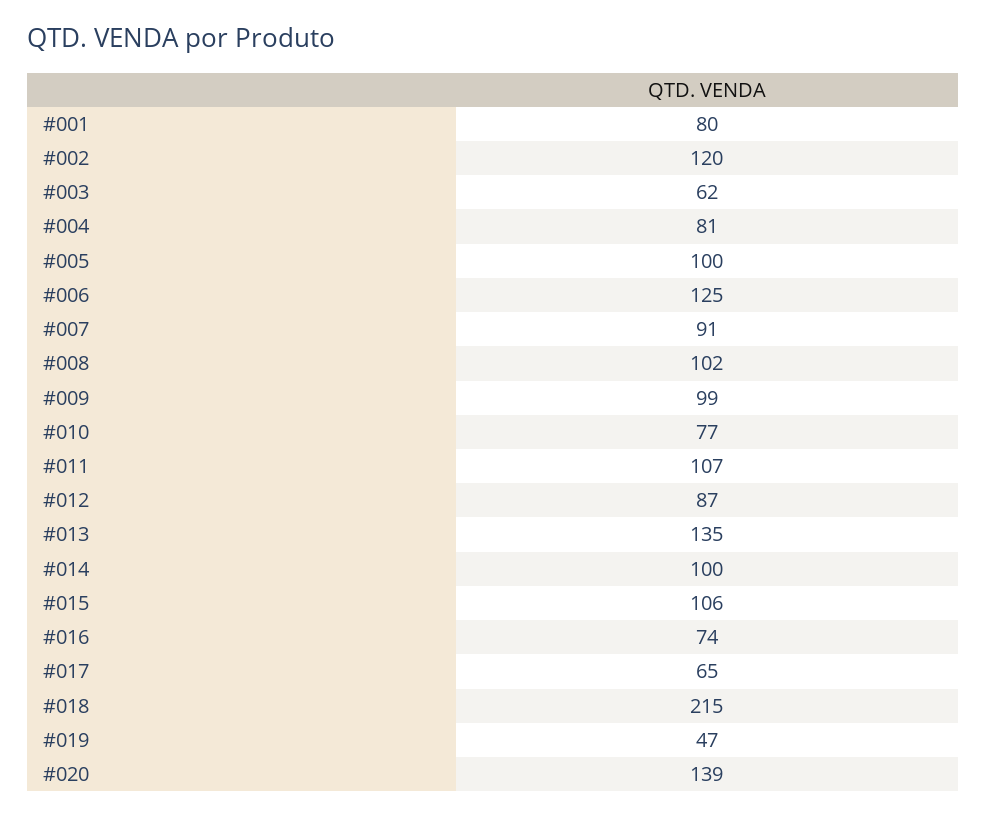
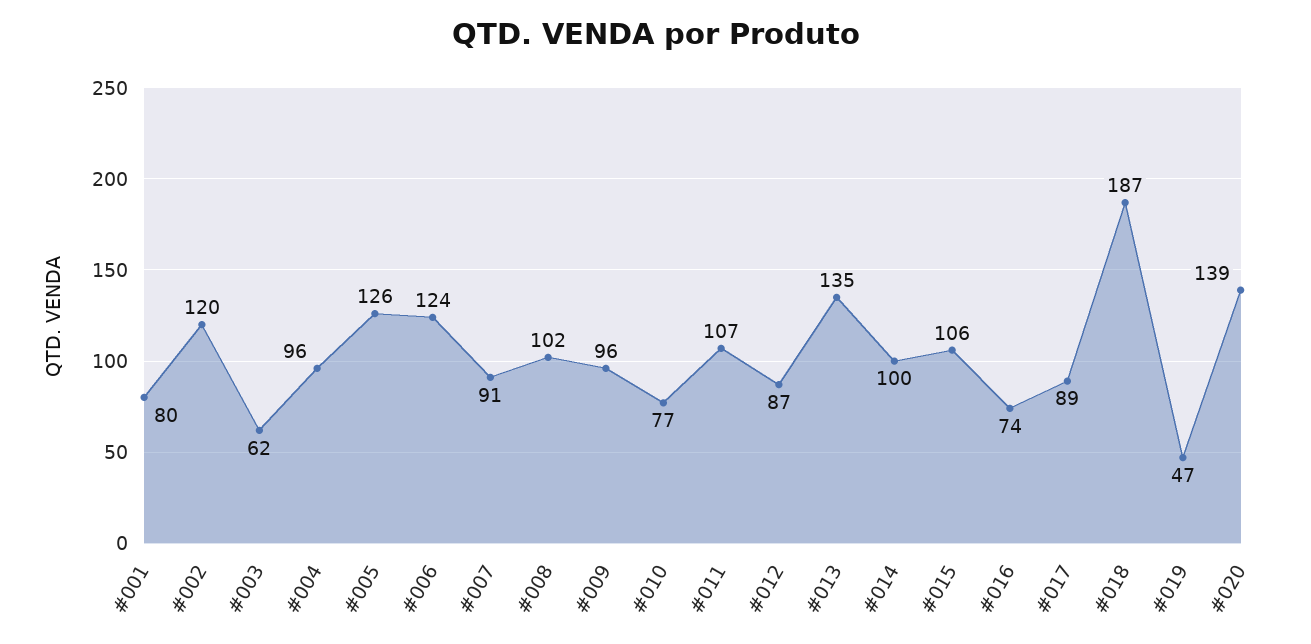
#004: 81 -> 96
#005: 100 -> 126
#006: 125 -> 124
#009: 99 -> 96
#017: 65 -> 89
#018: 215 -> 187

